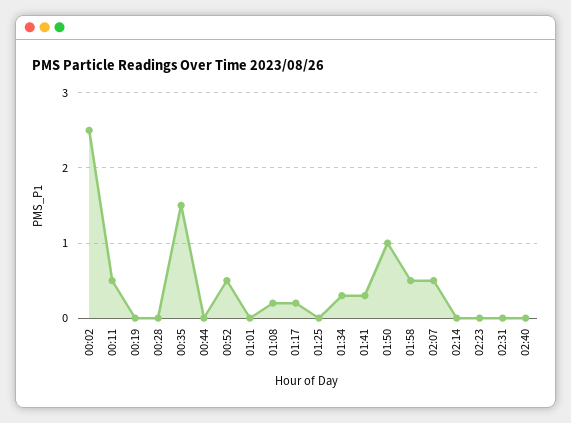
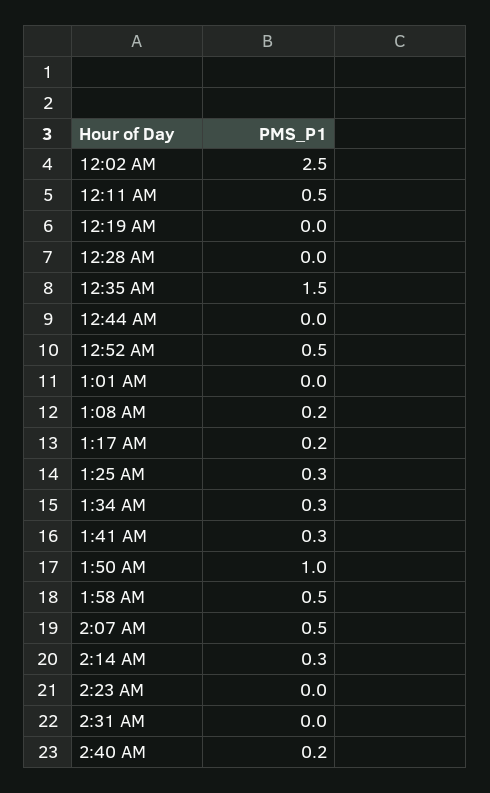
01:25: 0 -> 0.3
02:14: 0 -> 0.3
02:40: 0 -> 0.2

